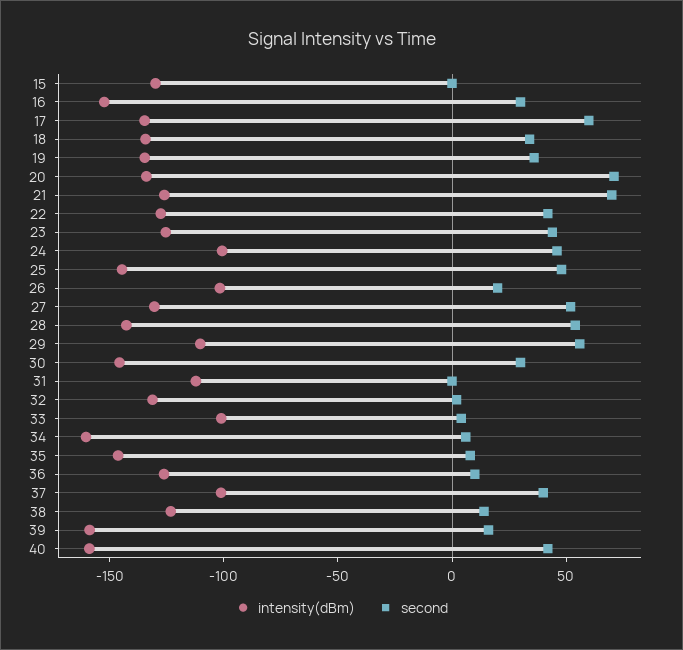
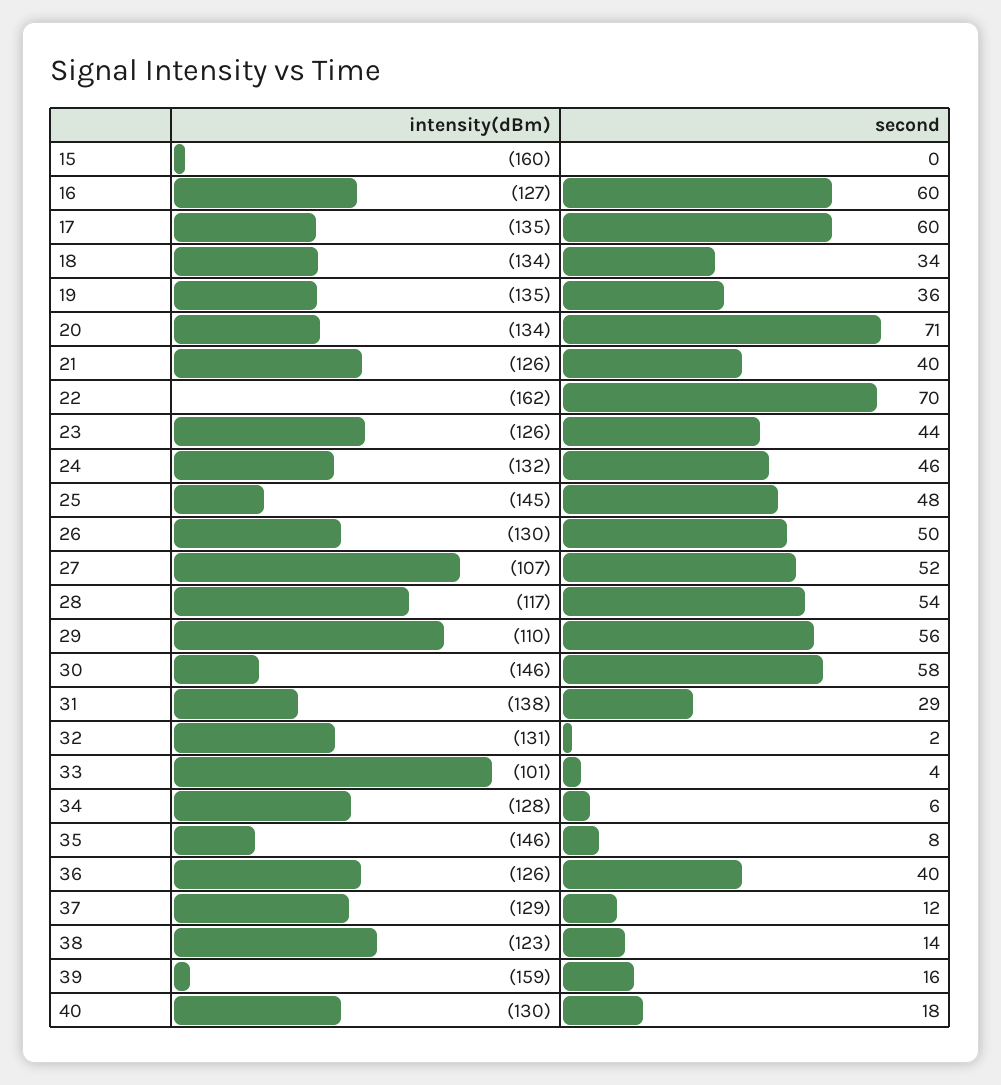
intensity(dBm), 15: -130 -> -160
intensity(dBm), 16: -150 -> -127
second, 16: 30 -> 60
second, 21: 70 -> 40
intensity(dBm), 22: -130 -> -162
second, 22: 40 -> 70
intensity(dBm), 24: -100 -> -132
intensity(dBm), 26: -100 -> -130
second, 26: 20 -> 50
intensity(dBm), 27: -130 -> -107
intensity(dBm), 28: -140 -> -117
second, 30: 30 -> 58
intensity(dBm), 31: -110 -> -138
second, 31: 0 -> 29
intensity(dBm), 34: -160 -> -128
second, 36: 10 -> 40
intensity(dBm), 37: -100 -> -129
second, 37: 40 -> 12
intensity(dBm), 40: -160 -> -130
second, 40: 40 -> 18

